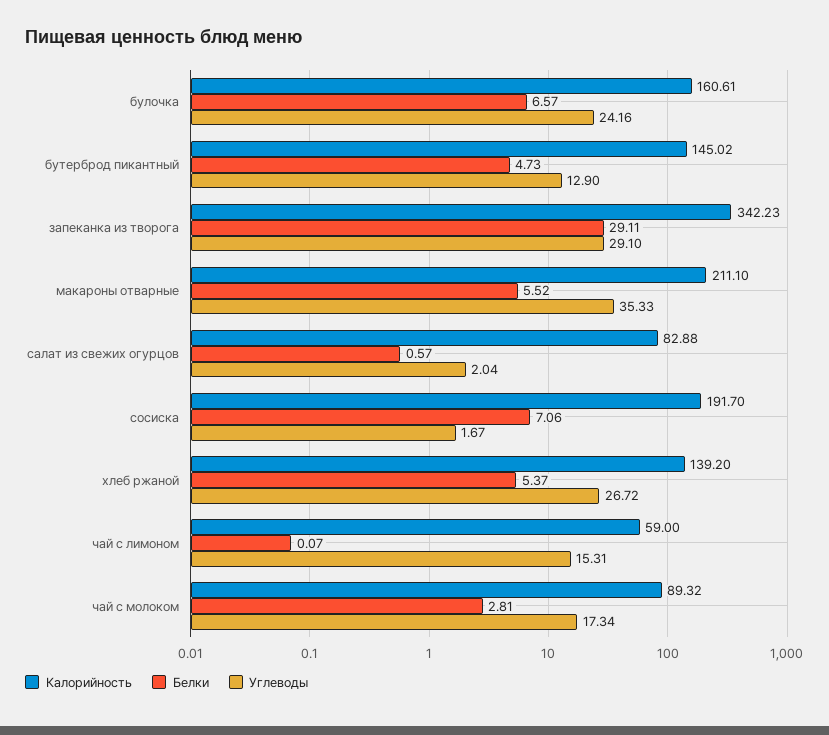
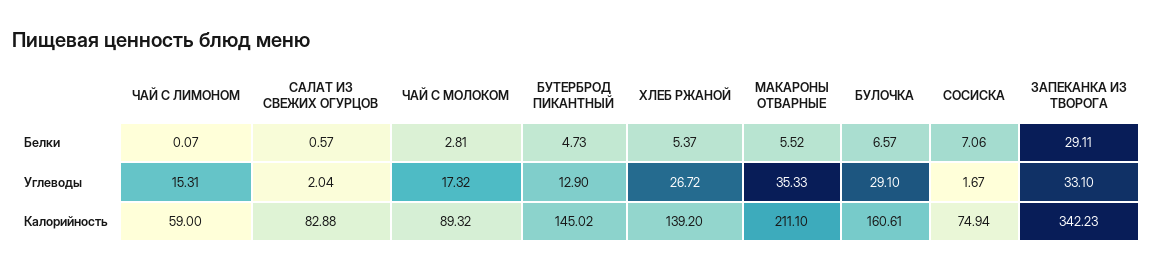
Углеводы, булочка: 24.16 -> 29.1
Углеводы, запеканка из творога: 29.1 -> 33.1
Калорийность, сосиска: 191.7 -> 74.94
Углеводы, чай с молоком: 17.34 -> 17.32

